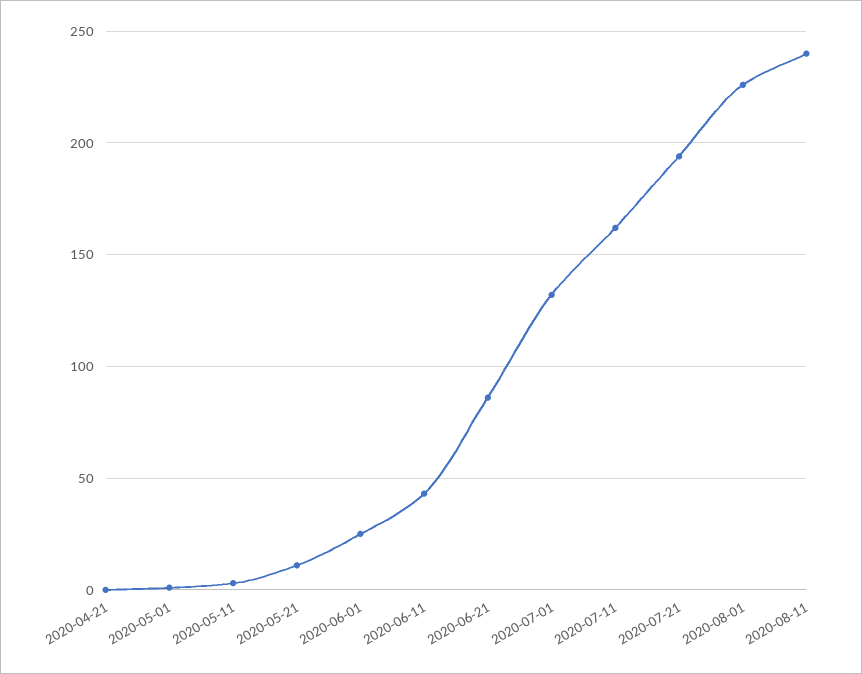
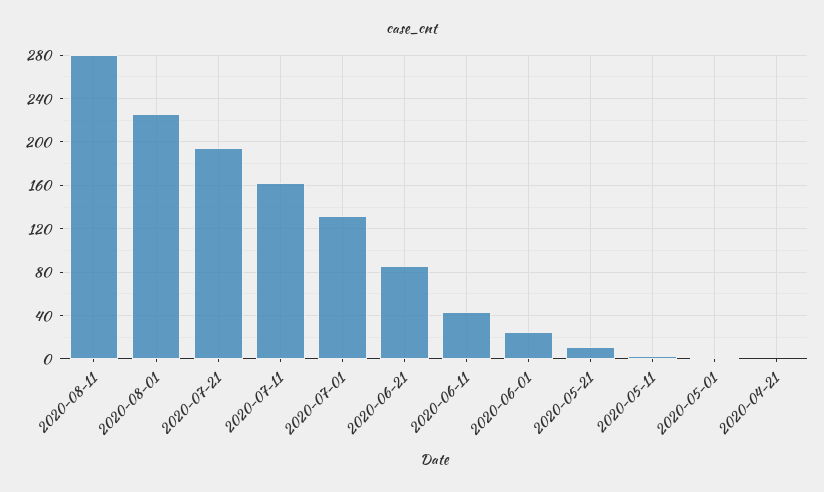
2020-08-11: 240 -> 280

